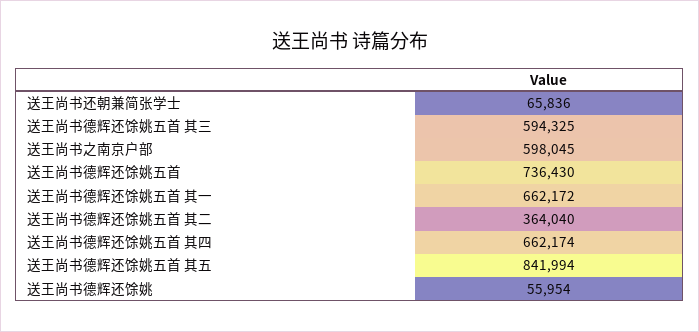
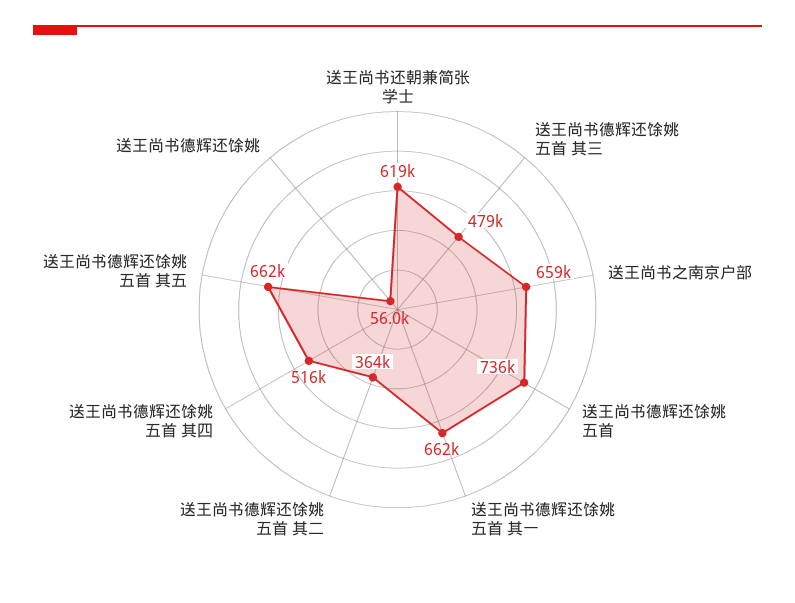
送王尚书还朝兼简张学士: 65836 -> 619000
送王尚书德辉还馀姚五首 其三: 594325 -> 479000
送王尚书之南京户部: 598045 -> 659000
送王尚书德辉还馀姚五首 其四: 662174 -> 516000
送王尚书德辉还馀姚五首 其五: 841994 -> 662000

